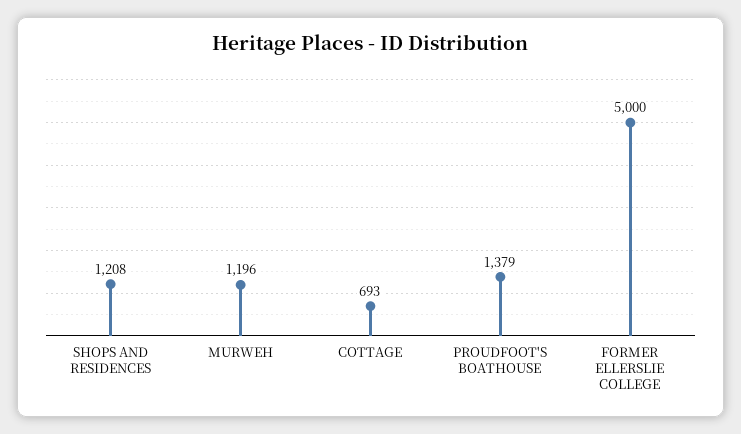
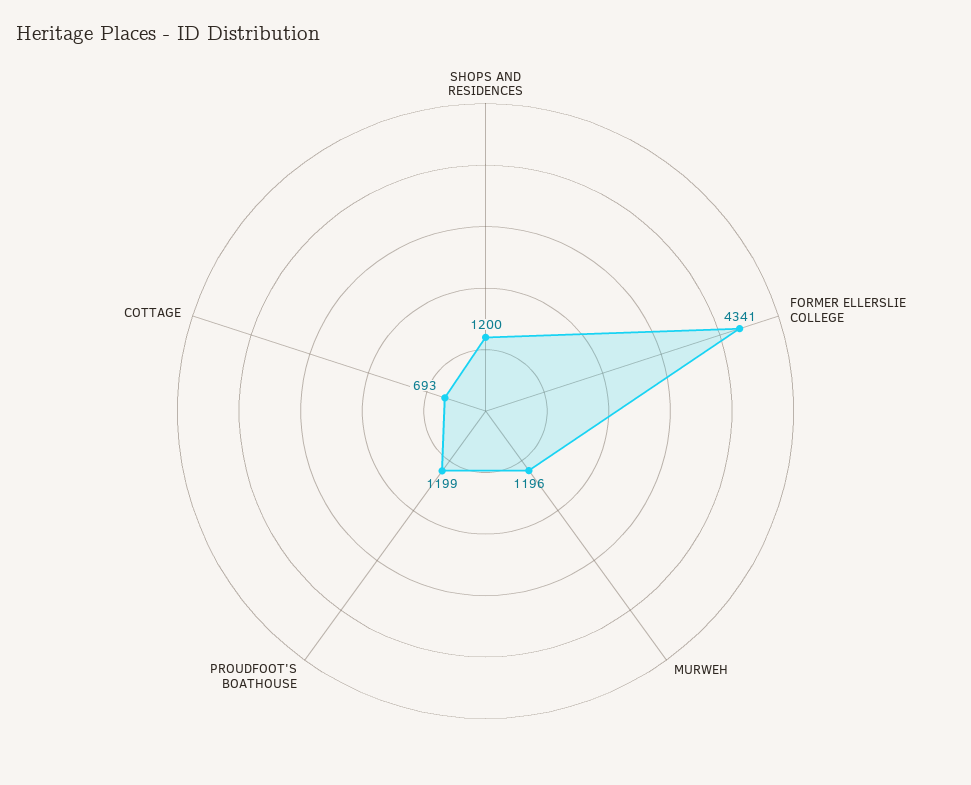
SHOPS AND RESIDENCES: 1208 -> 1200
PROUDFOOT'S BOATHOUSE: 1379 -> 1199
FORMER ELLERSLIE COLLEGE: 5000 -> 4341

